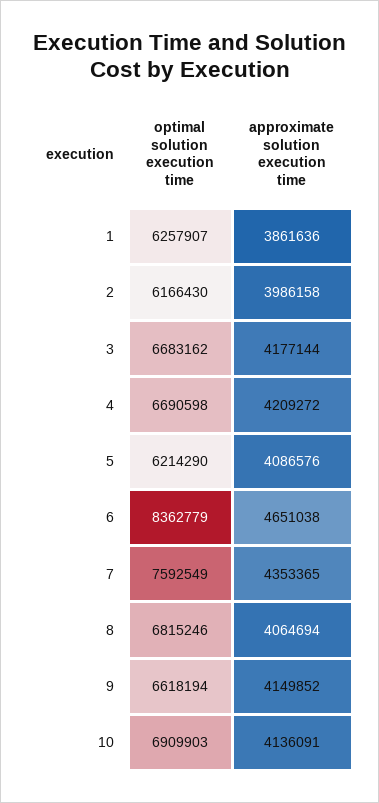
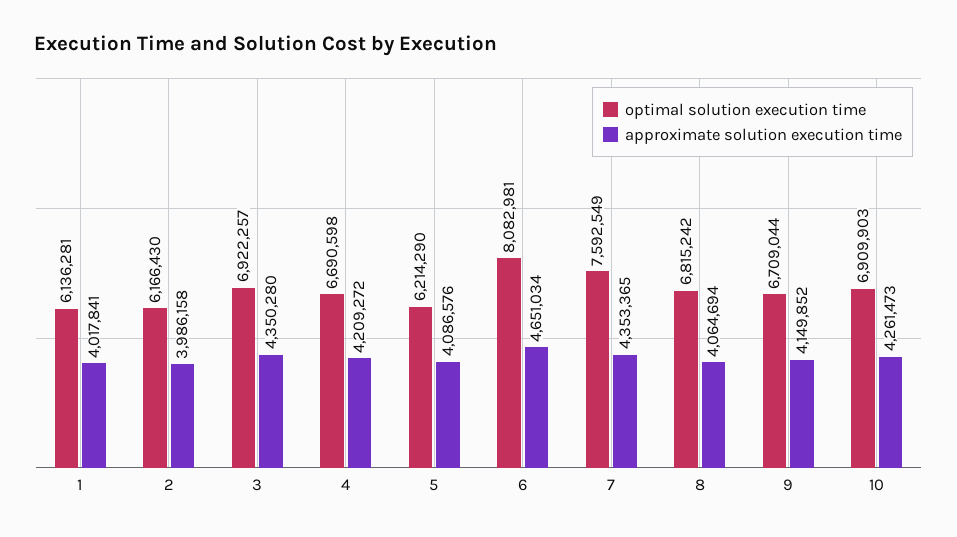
optimal solution execution time, 1: 6257907 -> 6136281
approximate solution execution time, 1: 3861636 -> 4017841
optimal solution execution time, 3: 6683162 -> 6922257
approximate solution execution time, 3: 4177144 -> 4350280
optimal solution execution time, 6: 8362779 -> 8082981
approximate solution execution time, 6: 4651038 -> 4651034
optimal solution execution time, 8: 6815246 -> 6815242
optimal solution execution time, 9: 6618194 -> 6709044
approximate solution execution time, 10: 4136091 -> 4261473

